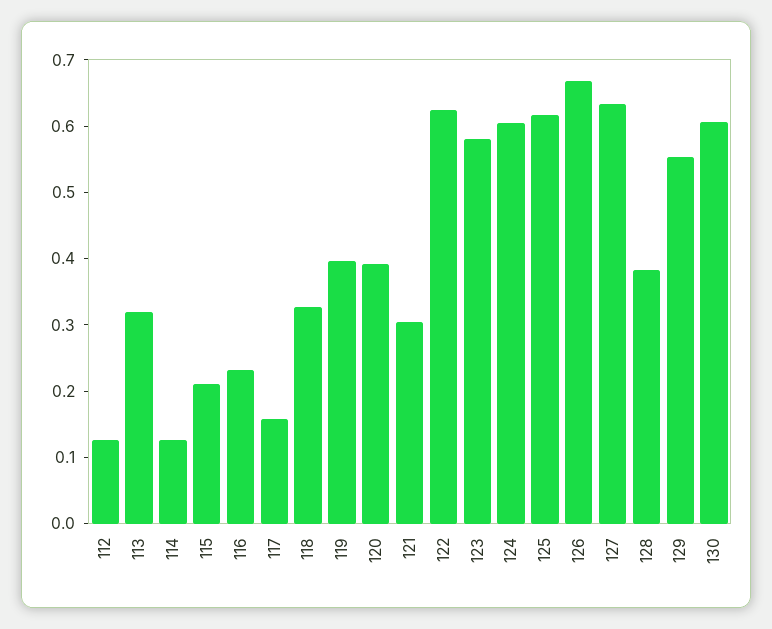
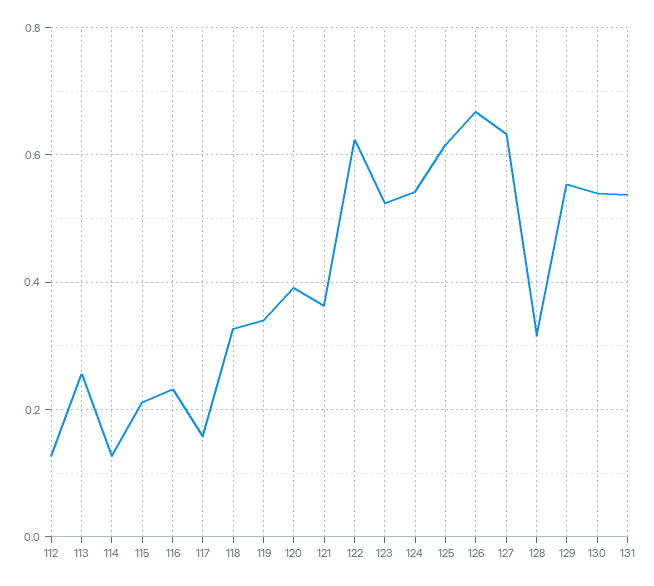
113: 0.32 -> 0.26
119: 0.4 -> 0.34
121: 0.3 -> 0.36
123: 0.58 -> 0.52
124: 0.6 -> 0.54
128: 0.38 -> 0.32
130: 0.6 -> 0.54
131: none -> 0.54

